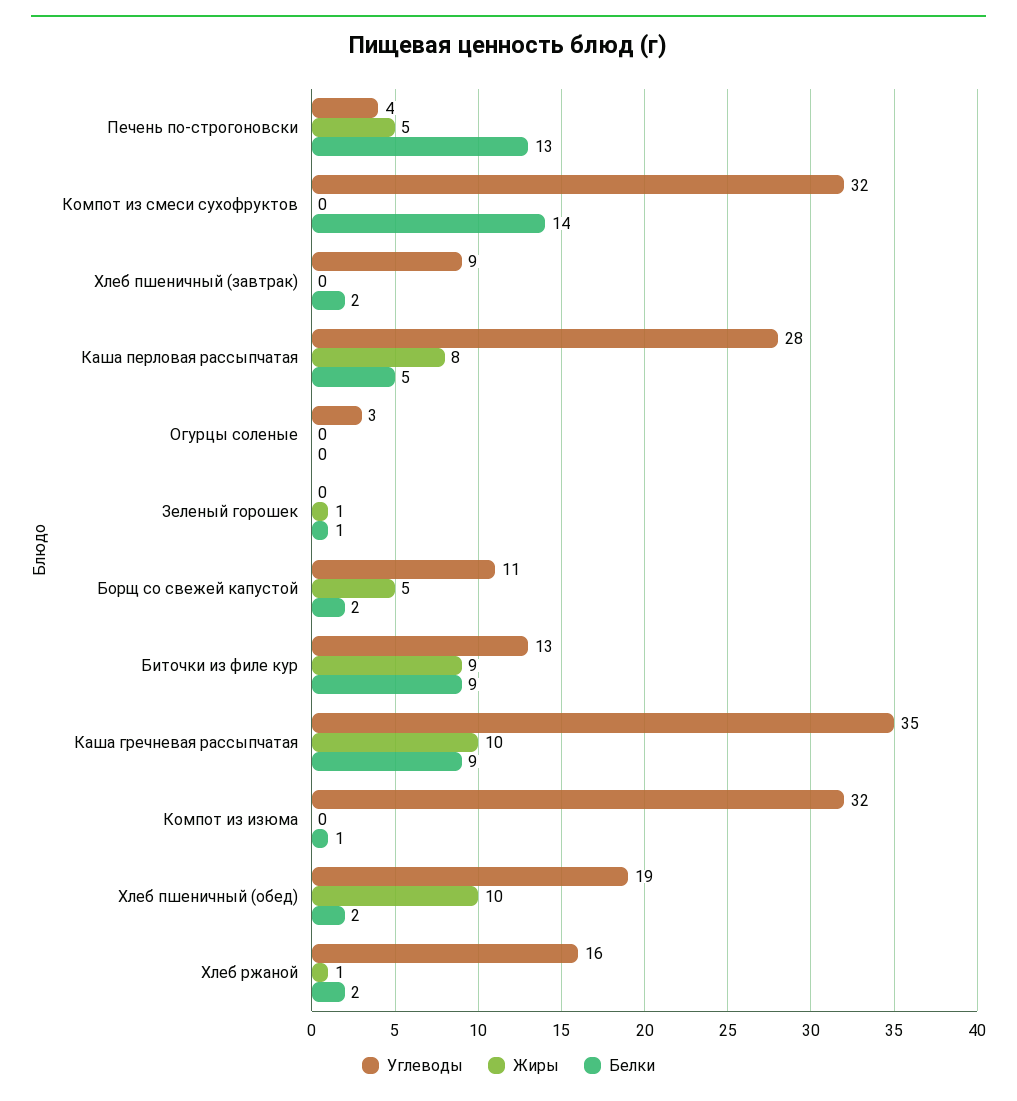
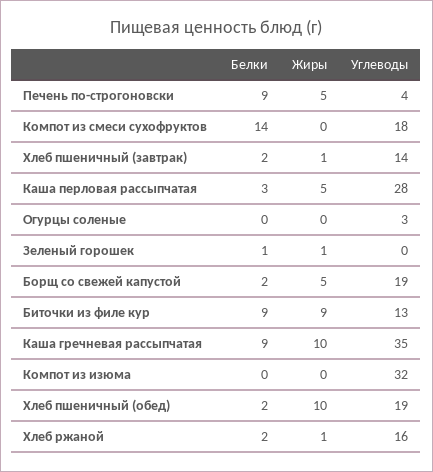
Белки, Печень по-строгоновски: 13 -> 9
Углеводы, Компот из смеси сухофруктов: 32 -> 18
Углеводы, Хлеб пшеничный (завтрак): 9 -> 14
Жиры, Хлеб пшеничный (завтрак): 0 -> 1
Жиры, Каша перловая рассыпчатая: 8 -> 5
Белки, Каша перловая рассыпчатая: 5 -> 3
Углеводы, Борщ со свежей капустой: 11 -> 19
Белки, Компот из изюма: 1 -> 0

